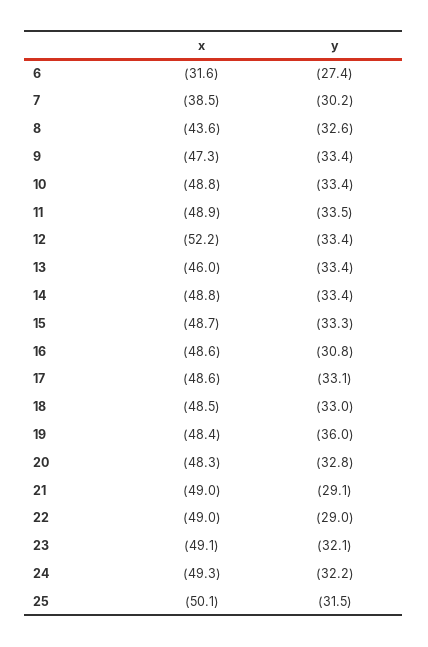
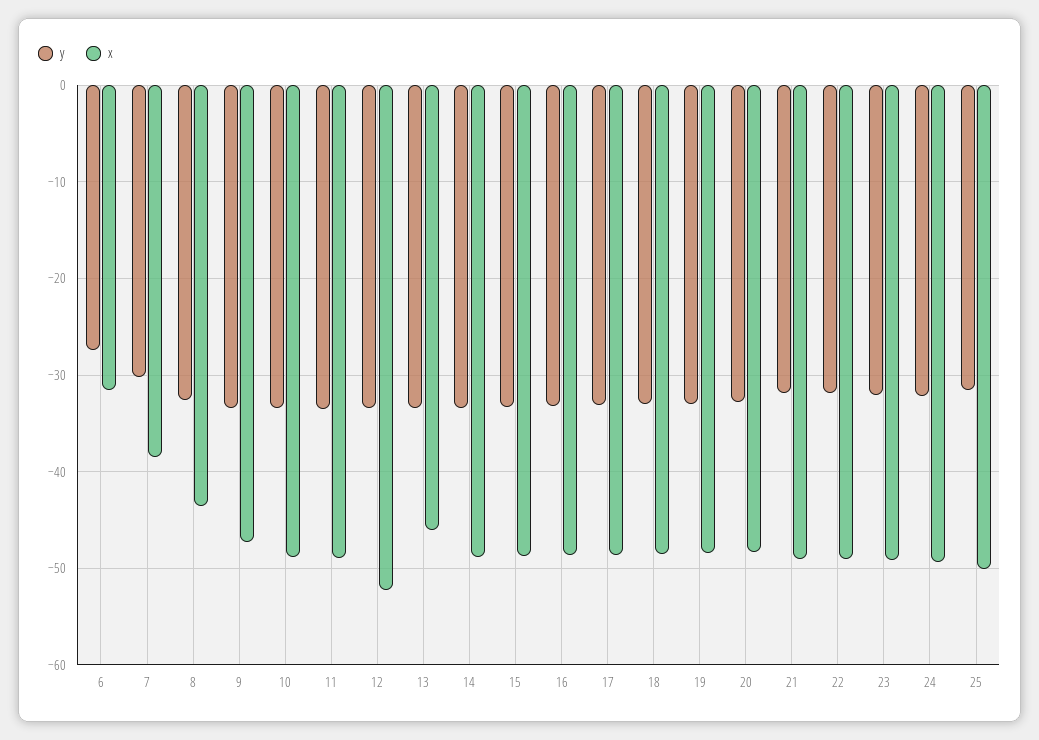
y, 16: -30.8 -> -33
y, 19: -36 -> -33
y, 21: -29.1 -> -32
y, 22: -29 -> -32

